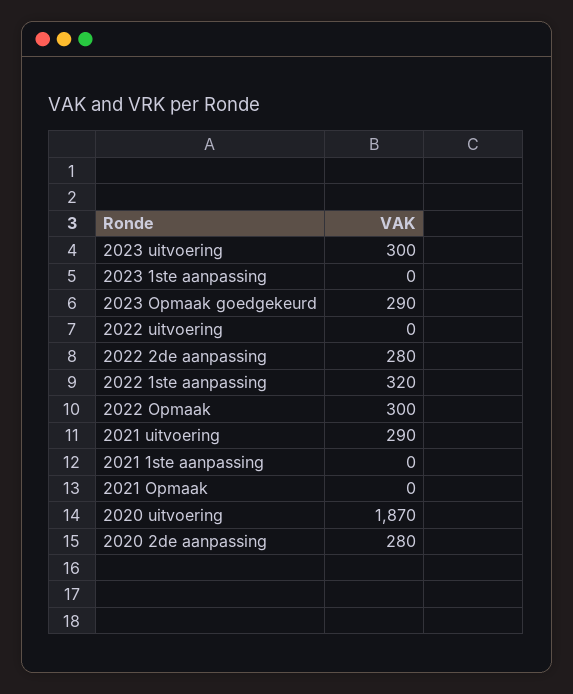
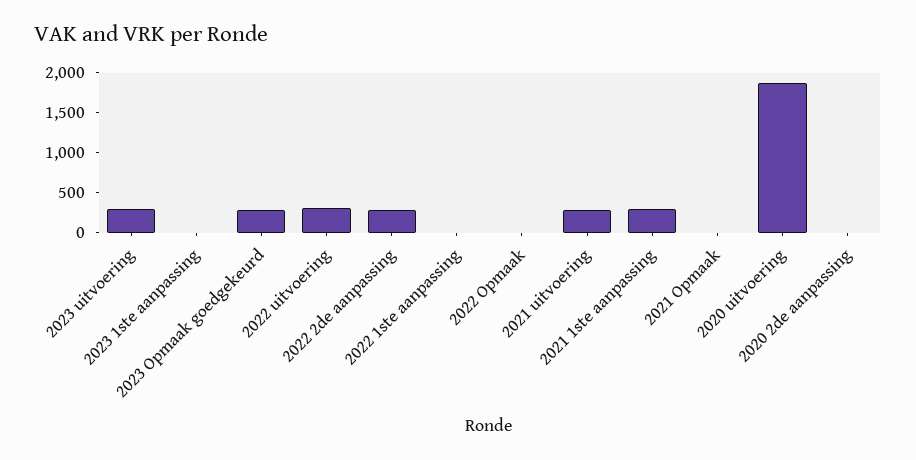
2022 uitvoering: 0 -> 300
2022 1ste aanpassing: 320 -> 0
2022 Opmaak: 300 -> 0
2021 1ste aanpassing: 0 -> 300
2020 2de aanpassing: 280 -> 0

